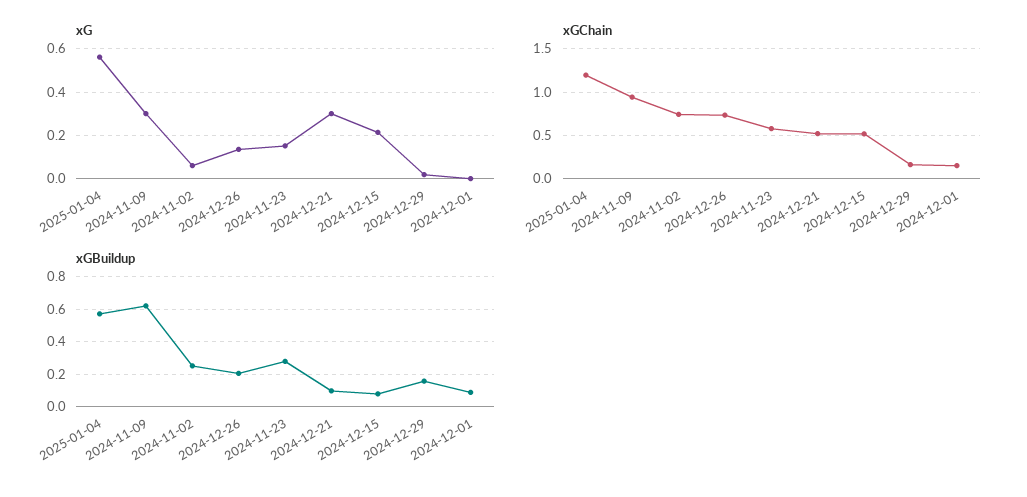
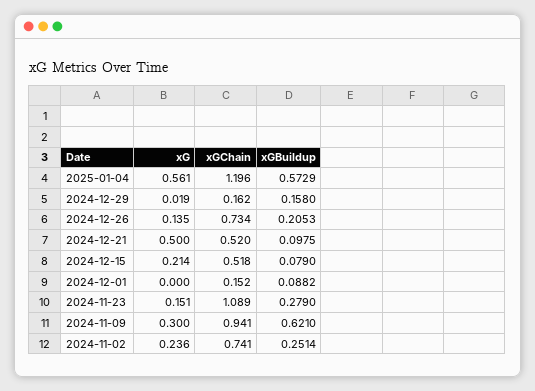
xG, 2024-11-02: 0.05 -> 0.236
xG, 2024-12-21: 0.3 -> 0.5
xGChain, 2024-11-23: 0.6 -> 1.089

